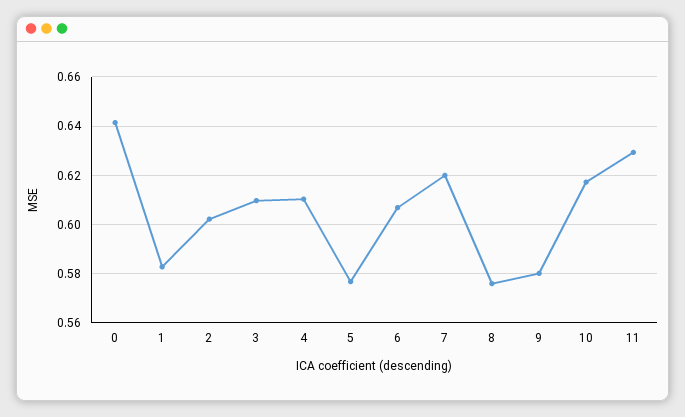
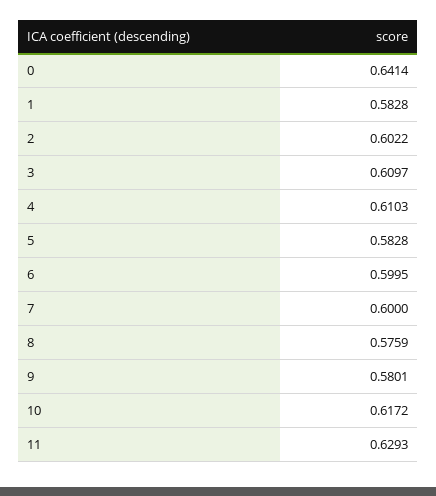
5: 0.5775 -> 0.5828
6: 0.6075 -> 0.5995
7: 0.62 -> 0.6

